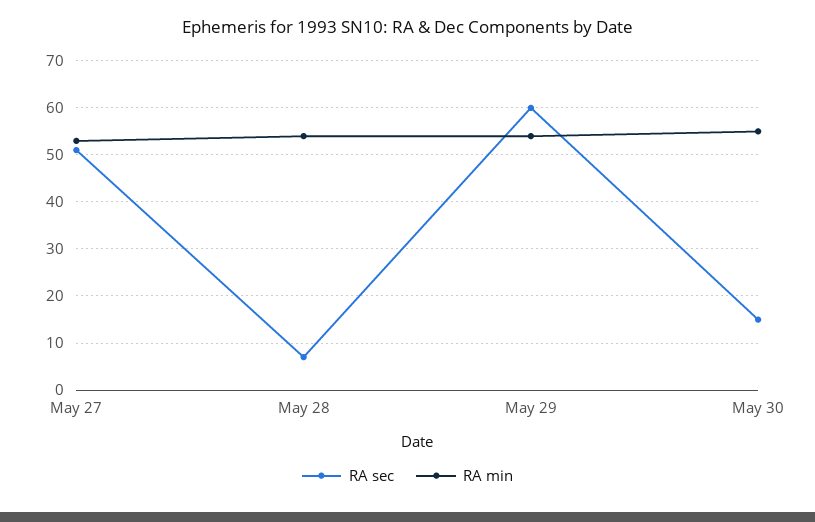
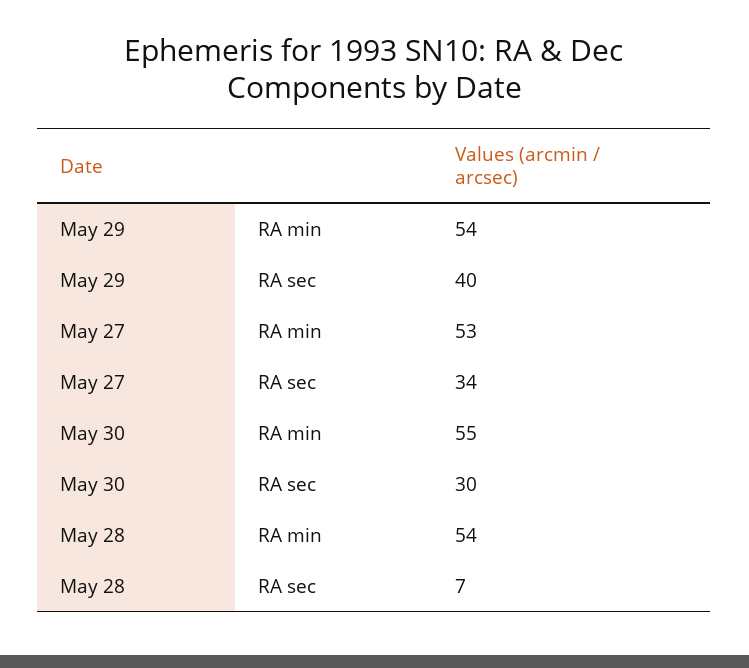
RA sec, May 27: 50 -> 34
RA sec, May 29: 60 -> 40
RA sec, May 30: 15 -> 30

